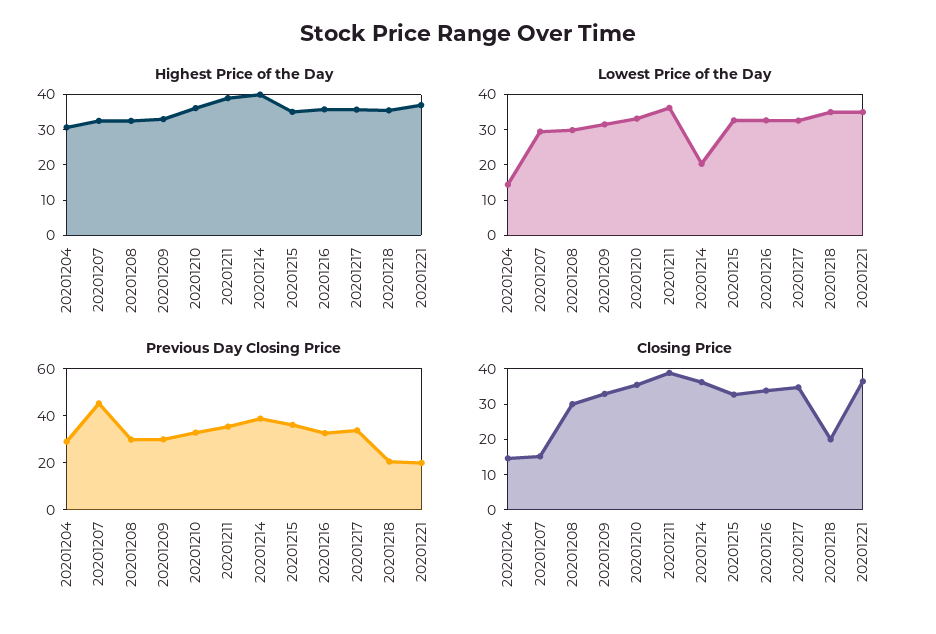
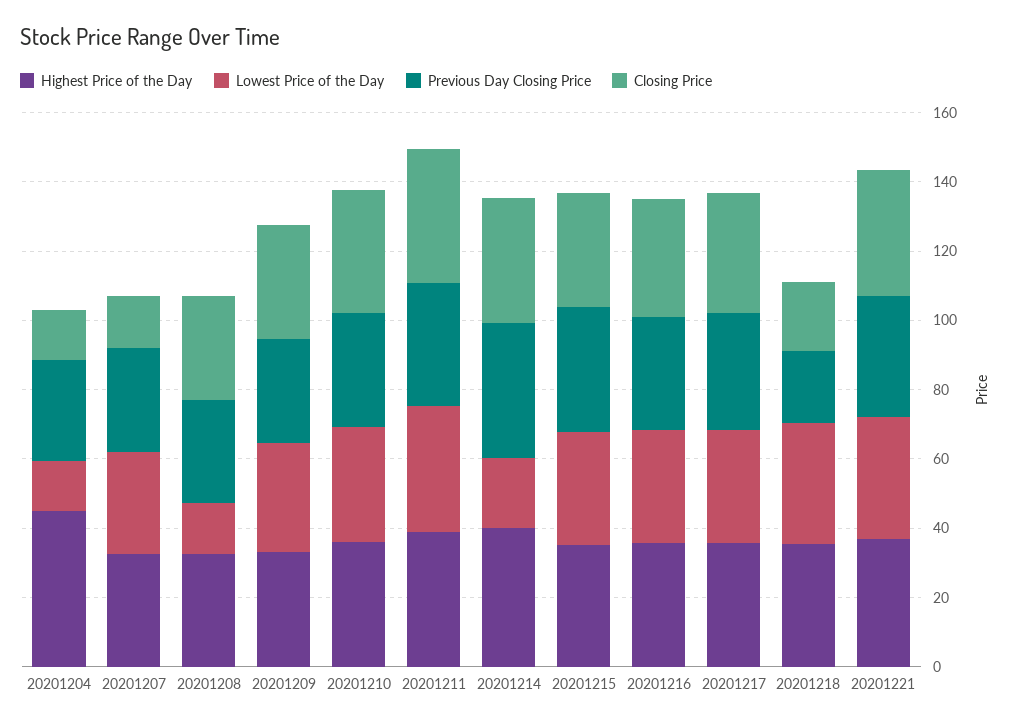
Highest Price of the Day, 20201204: 30 -> 45
Lowest Price of the Day, 20201208: 30 -> 15
Previous Day Closing Price, 20201207: 45 -> 30
Previous Day Closing Price, 20201221: 20 -> 35

